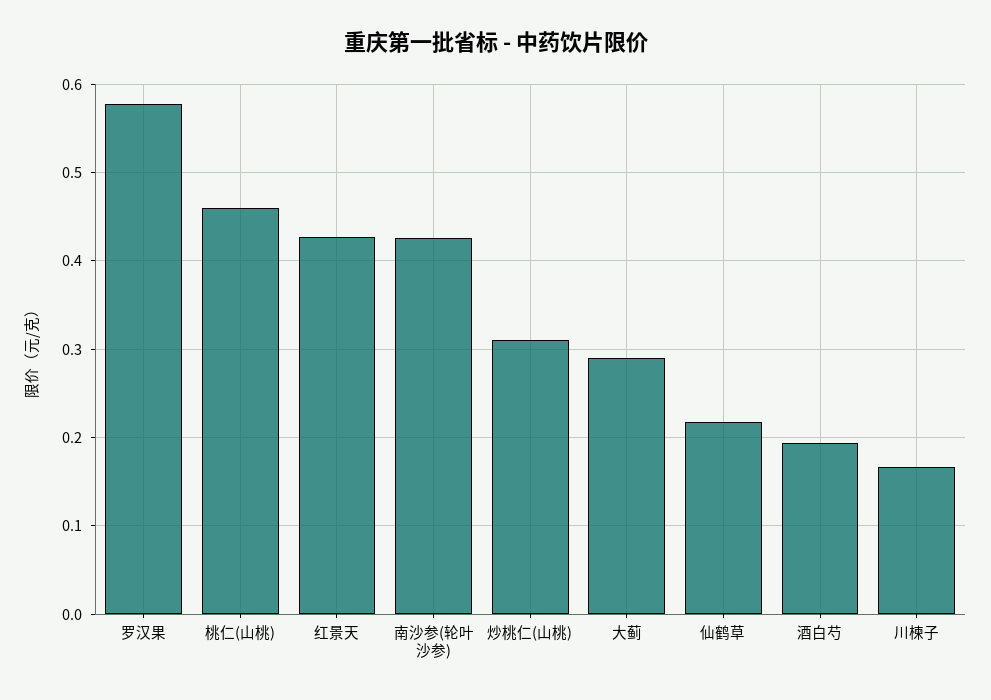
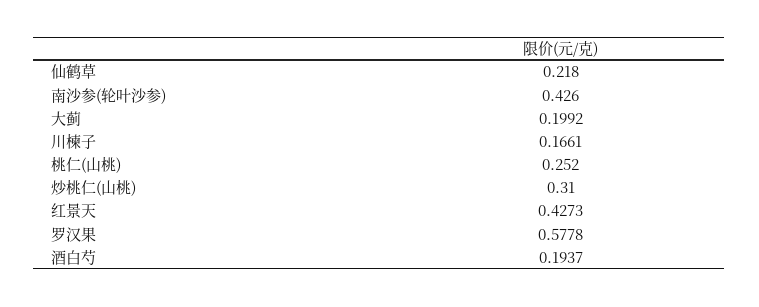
桃仁(山桃): 0.46 -> 0.252
大蓟: 0.29 -> 0.1992

